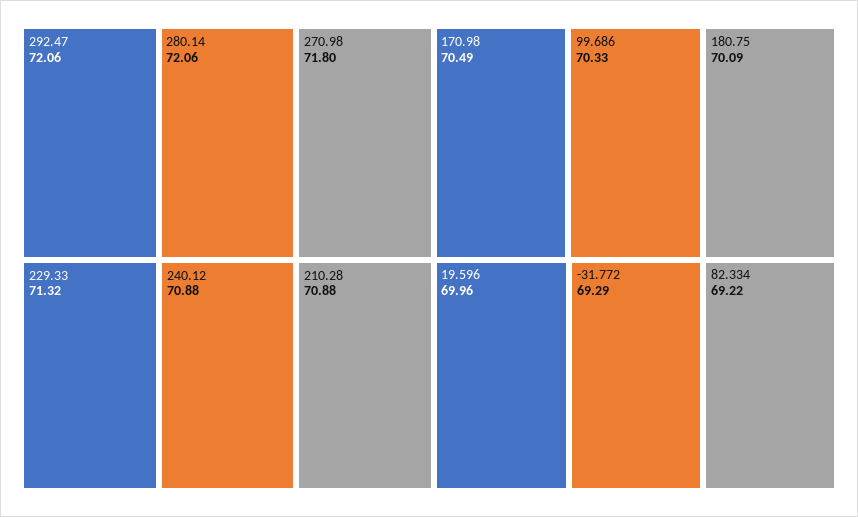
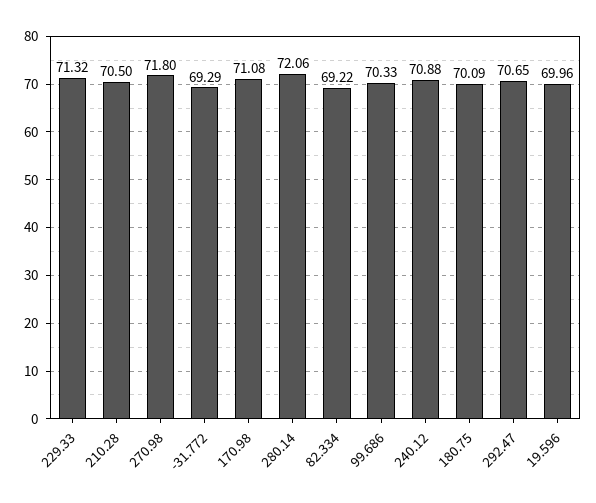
292.47: 72.06 -> 70.65
210.28: 70.88 -> 70.5
170.98: 70.49 -> 71.08

